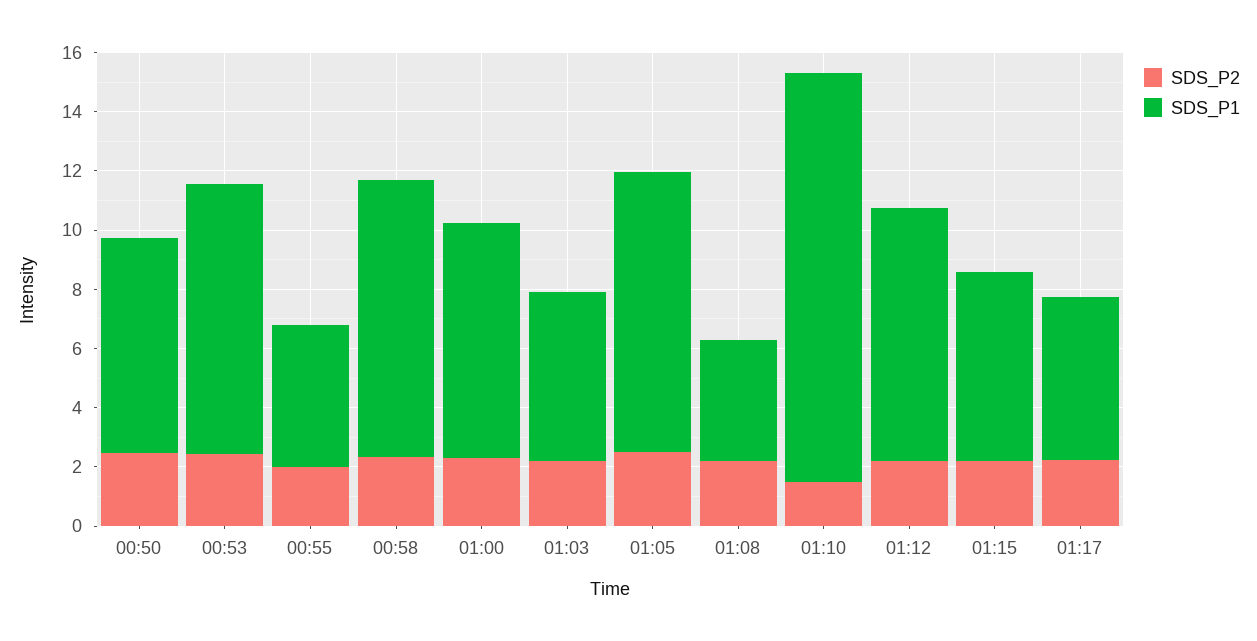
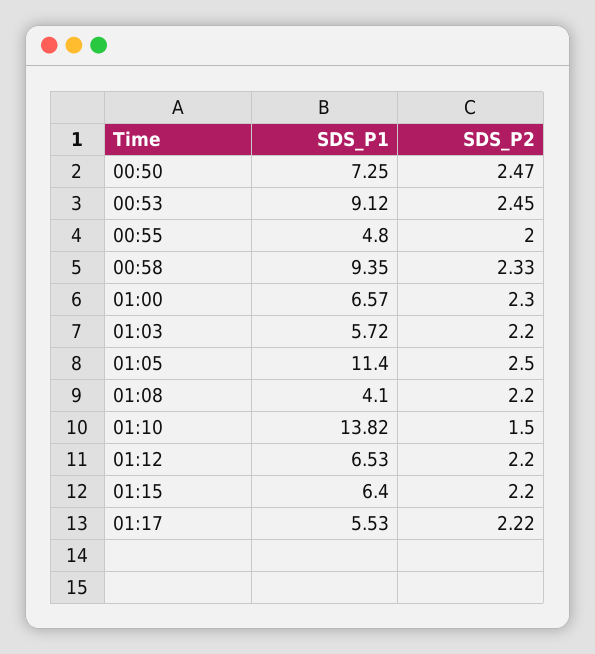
SDS_P1, 01:00: 8 -> 6.57
SDS_P1, 01:05: 9.5 -> 11.4
SDS_P1, 01:12: 8.5 -> 6.53

